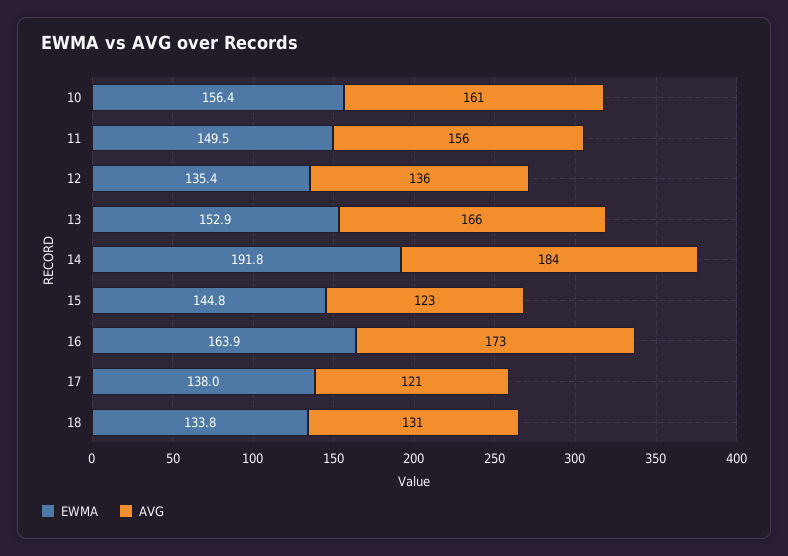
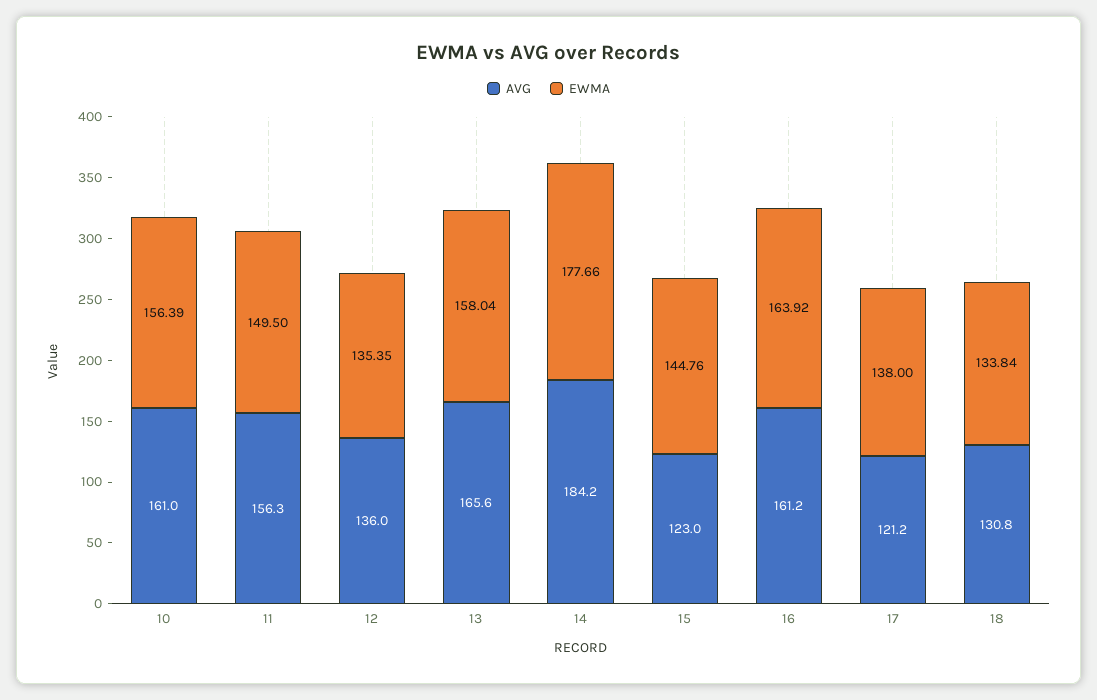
EWMA, 13: 152.9 -> 158.04
EWMA, 14: 191.8 -> 177.66
AVG, 16: 173 -> 161.2

